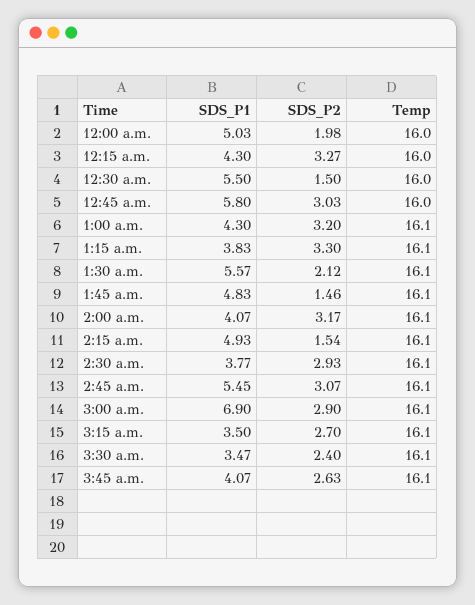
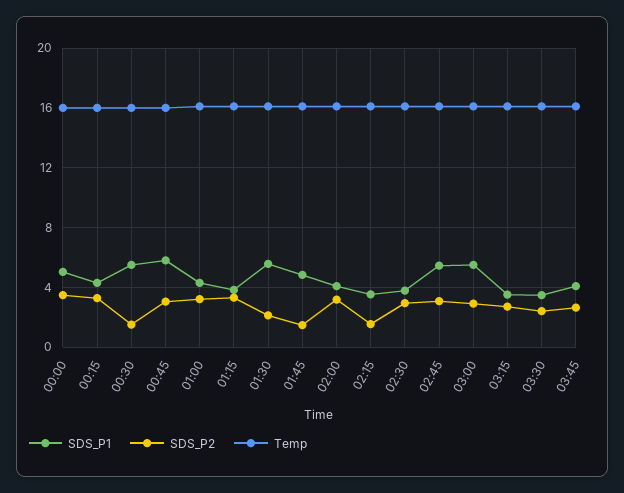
SDS_P2, 12:00 a.m.: 1.98 -> 3.5
SDS_P1, 2:15 a.m.: 4.93 -> 3.5
SDS_P1, 3:00 a.m.: 6.9 -> 5.5

